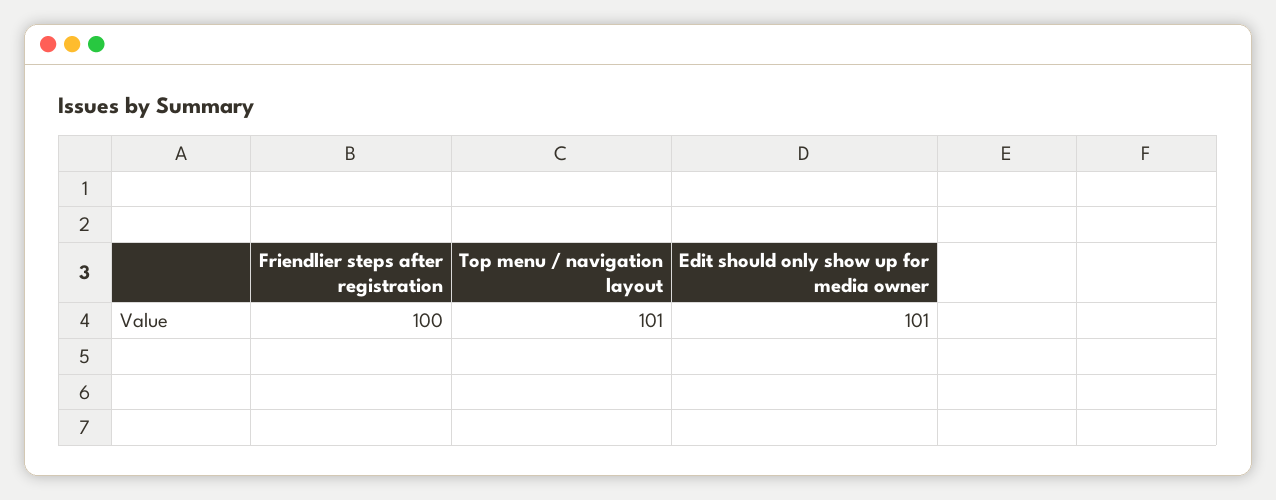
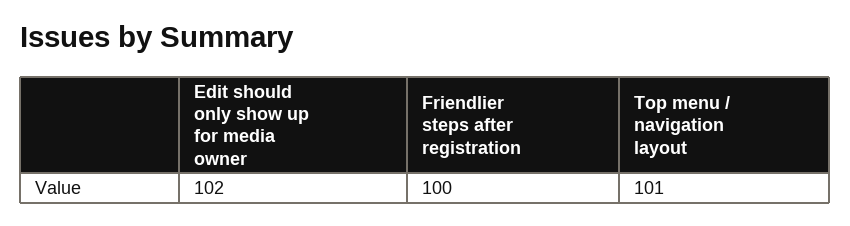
Edit should only show up for media owner: 101 -> 102

